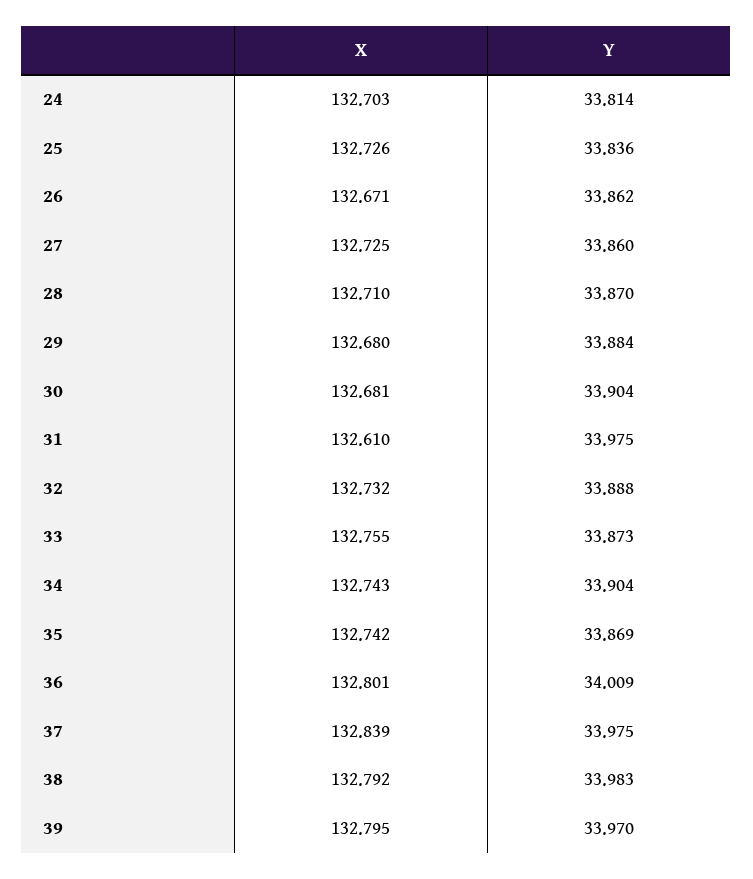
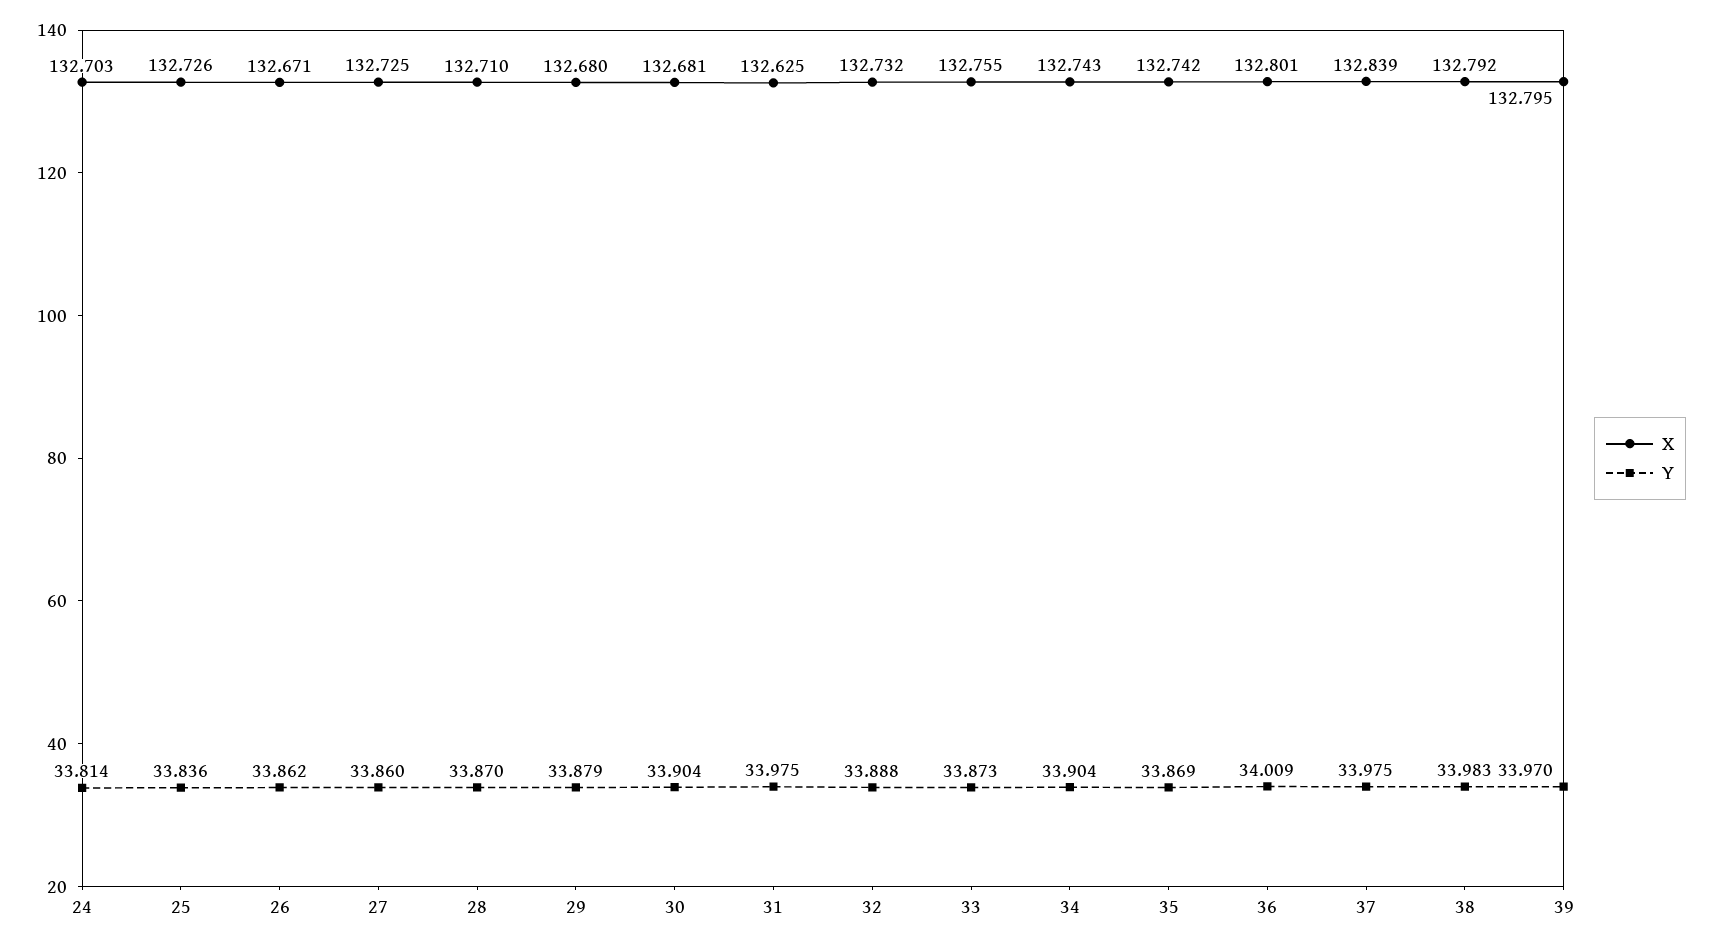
Y, 29: 33.884 -> 33.879
X, 31: 132.61 -> 132.625

